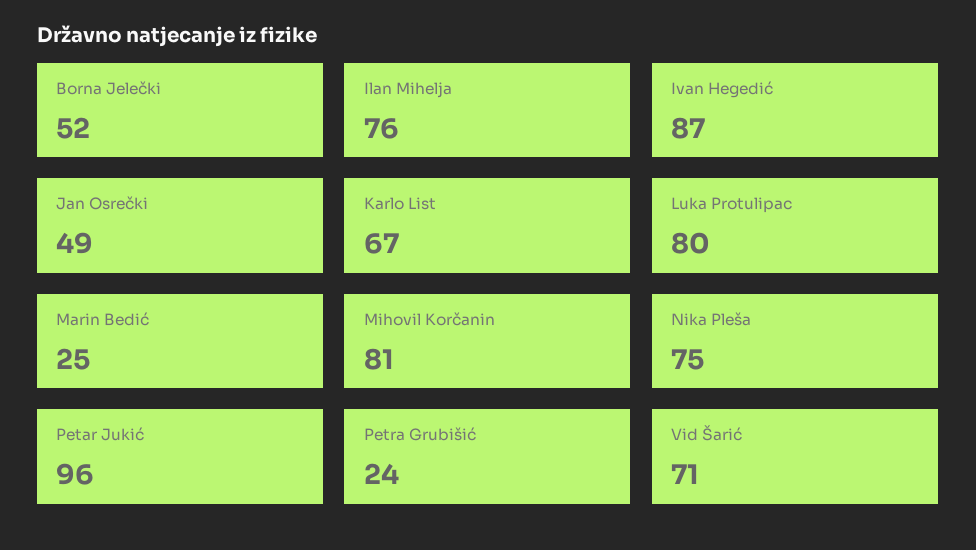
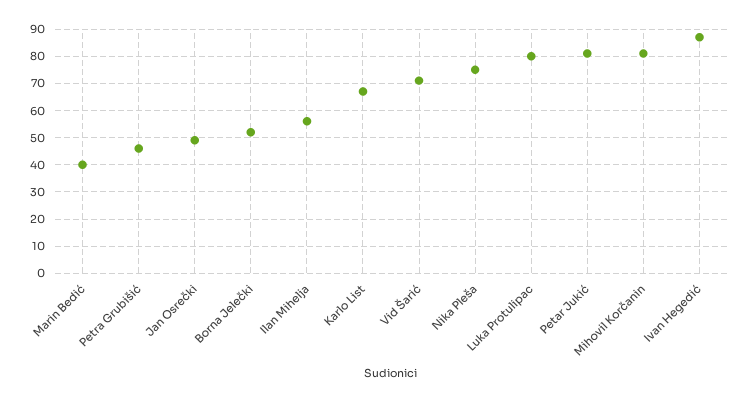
Ilan Mihelja: 76 -> 55
Marin Bedić: 25 -> 40
Petar Jukić: 96 -> 80
Petra Grubišić: 24 -> 45

